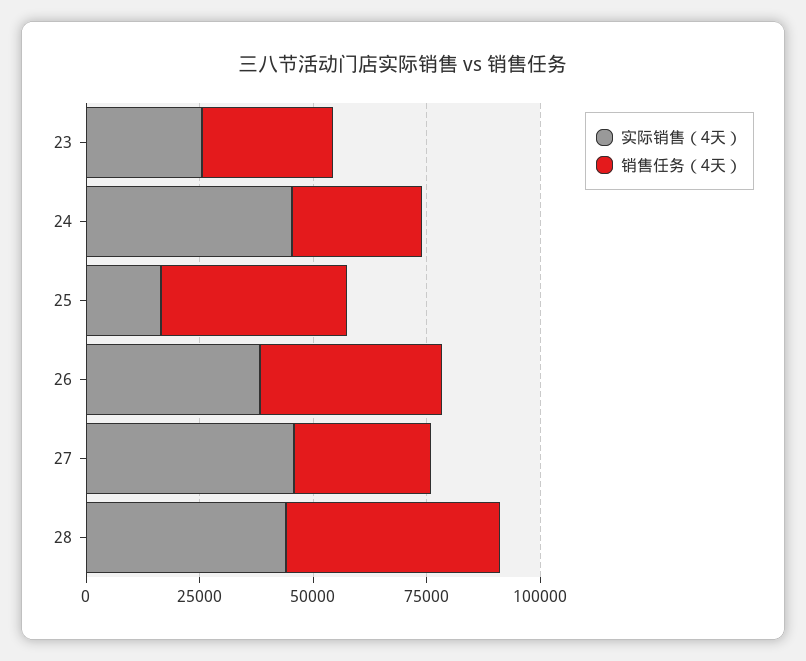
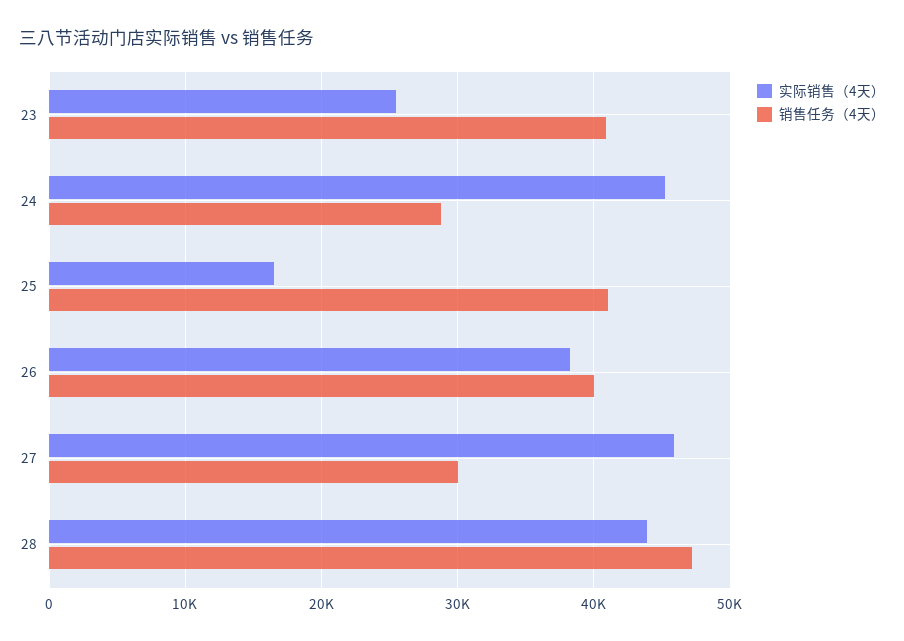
销售任务（4天）, 23: 30000 -> 41000

